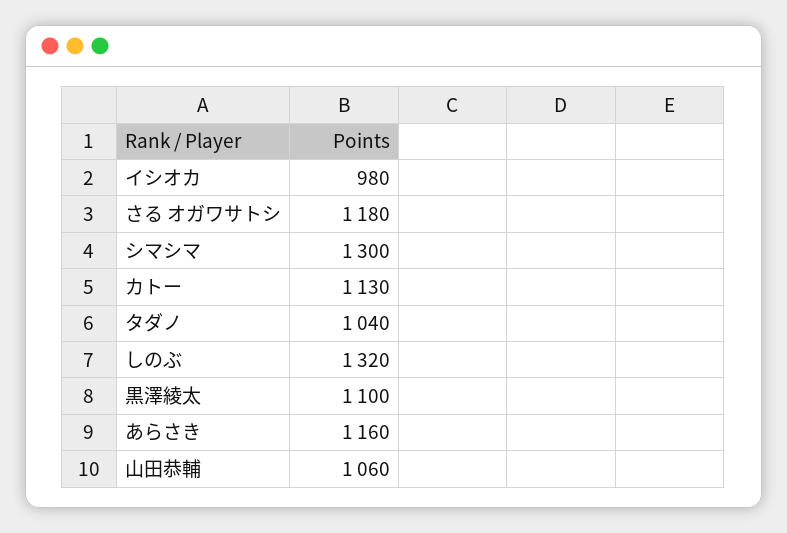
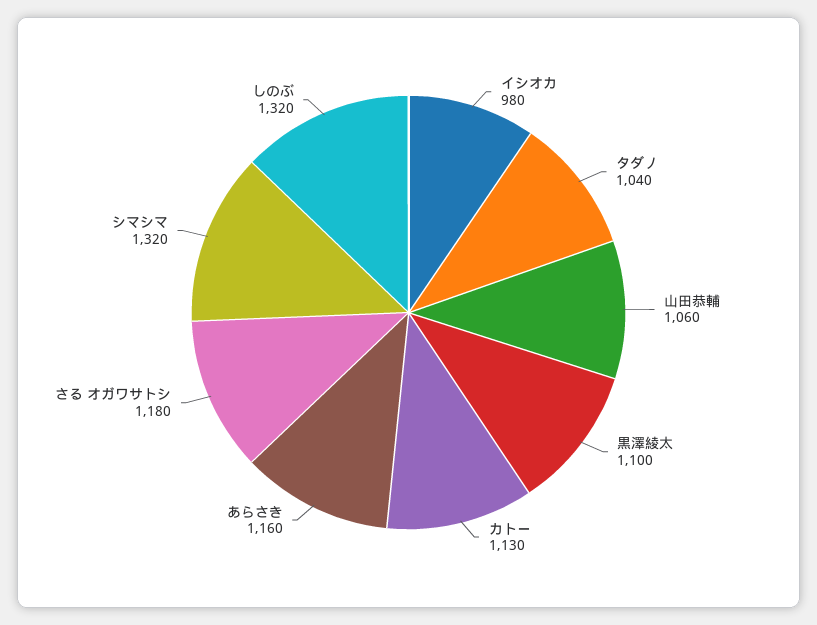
シマシマ: 1300 -> 1320

